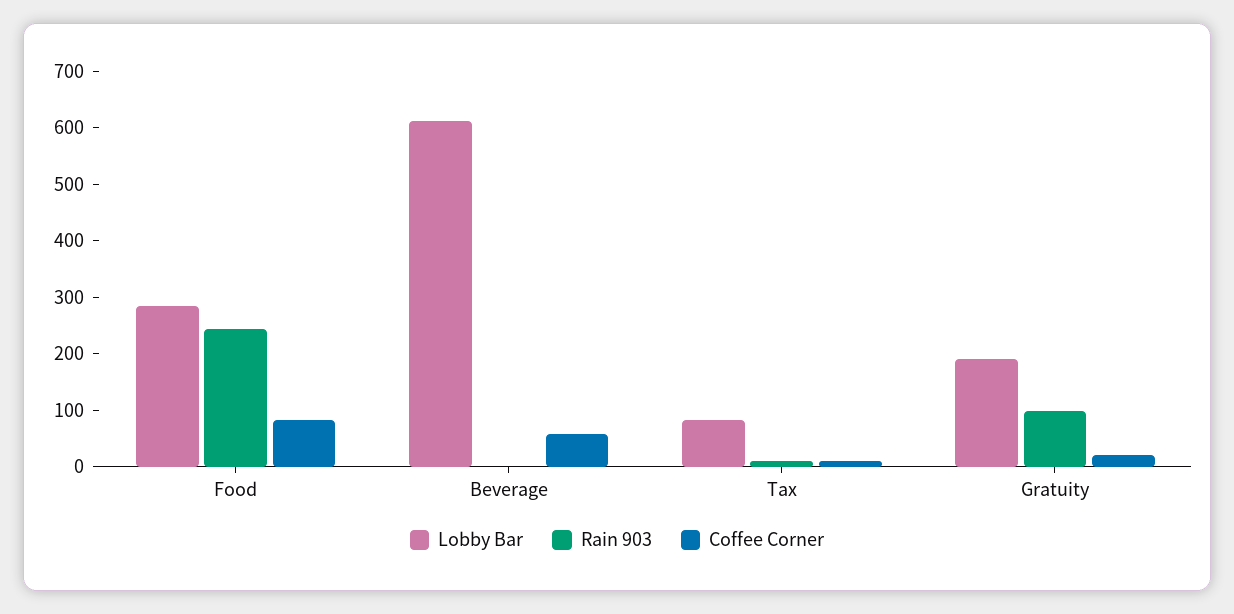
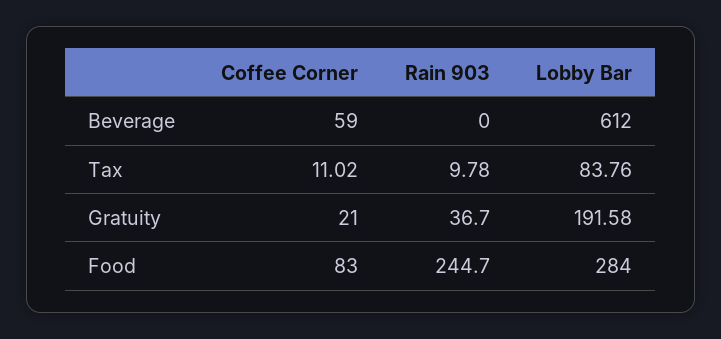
Rain 903, Gratuity: 100 -> 36.7

